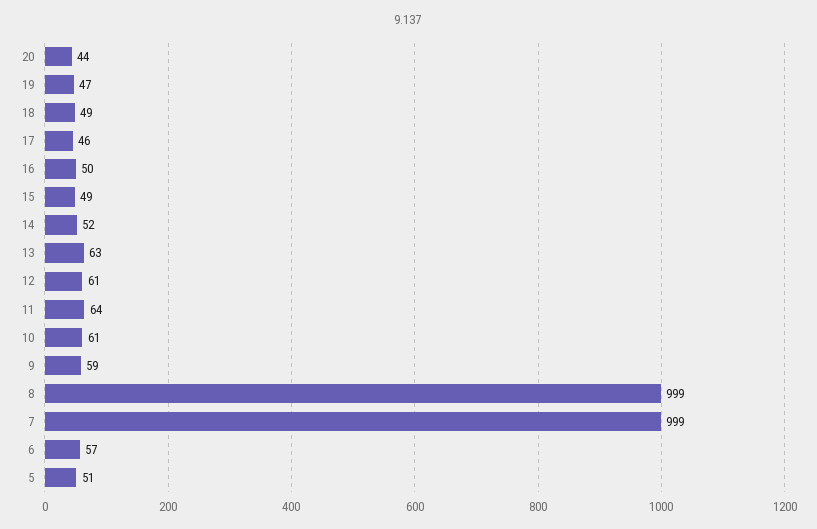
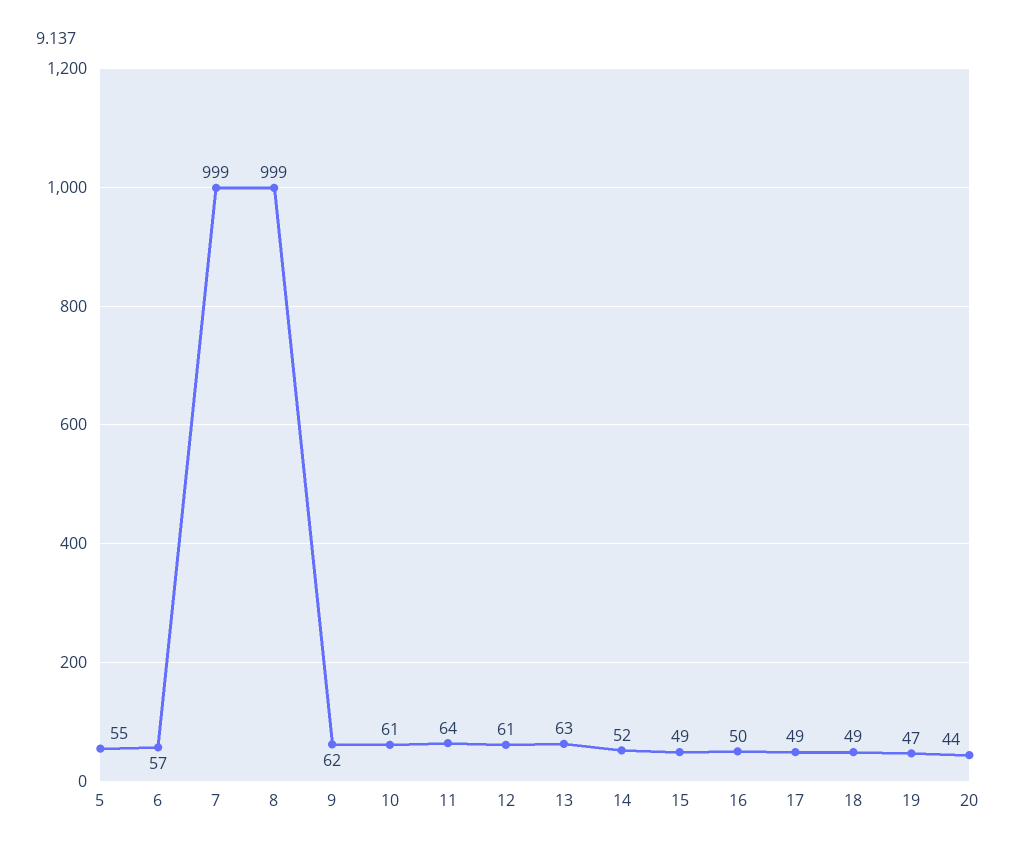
17: 46 -> 49
9: 59 -> 62
5: 51 -> 55

